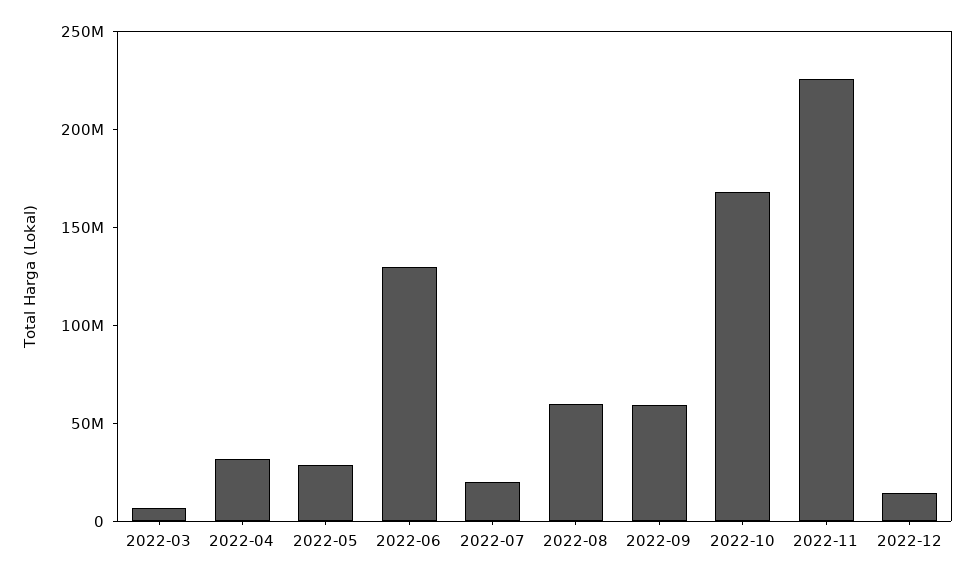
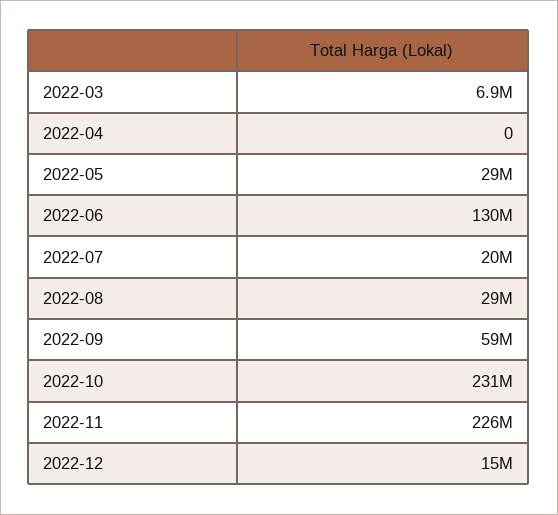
2022-04: 30000000 -> 0
2022-08: 60000000 -> 29000000
2022-10: 170000000 -> 231000000

